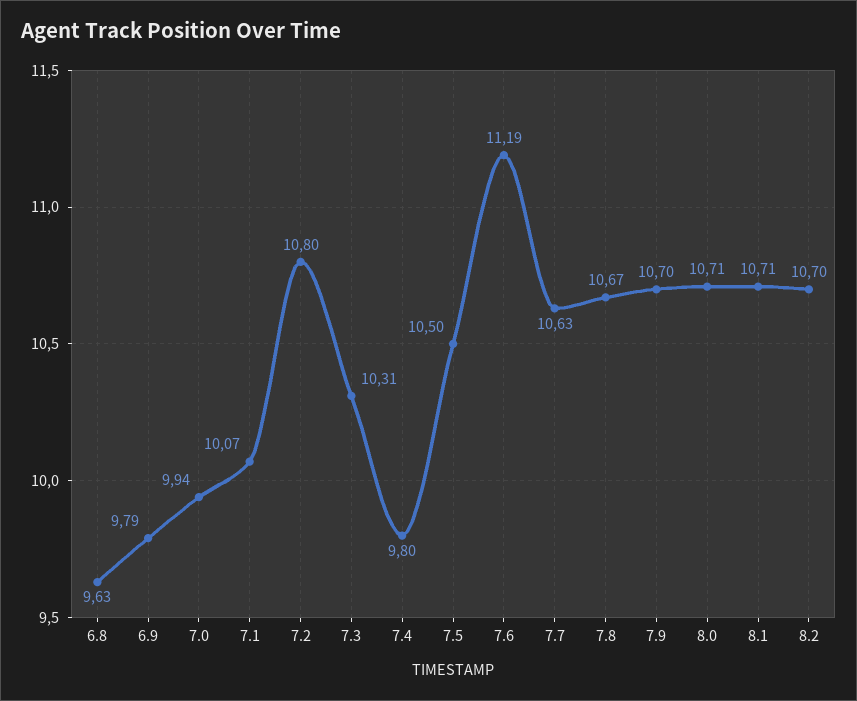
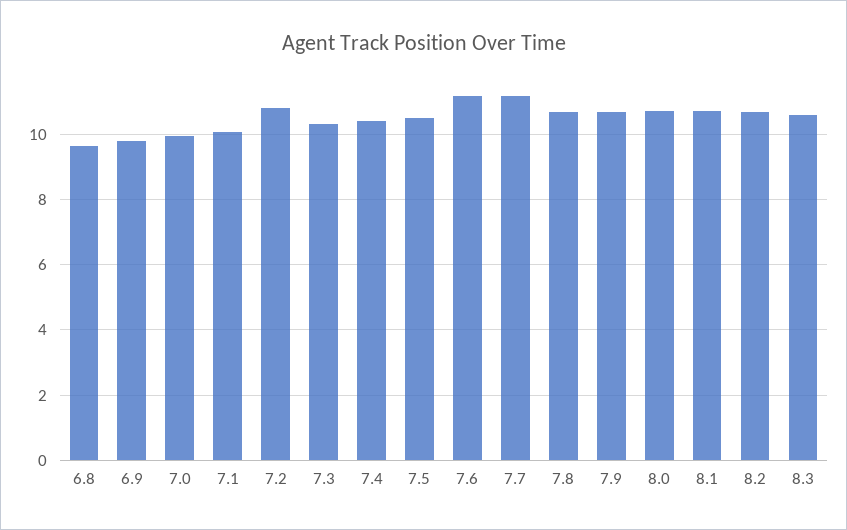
7.4: 9.8 -> 10.4
7.7: 10.63 -> 11.2
8.3: none -> 10.6

